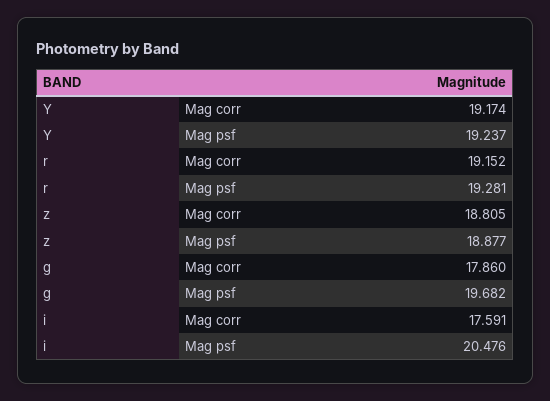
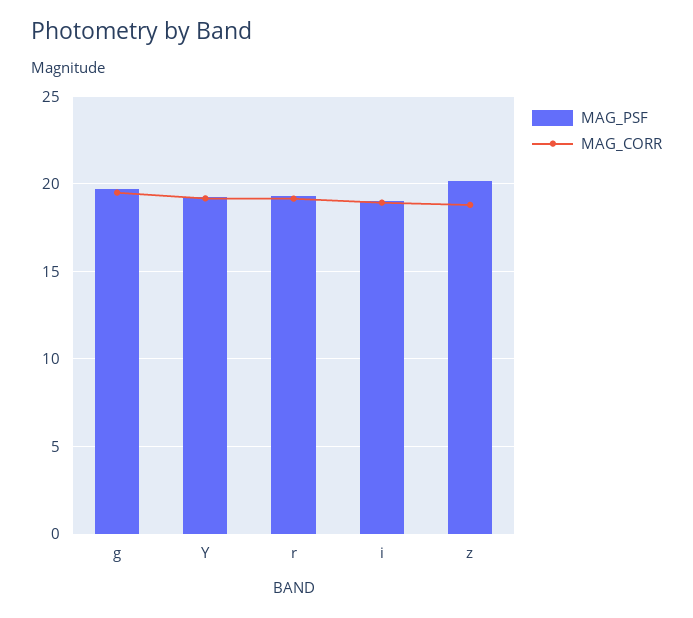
Mag psf, z: 18.877 -> 20
Mag corr, g: 17.86 -> 19.5
Mag corr, i: 17.591 -> 19
Mag psf, i: 20.476 -> 19

